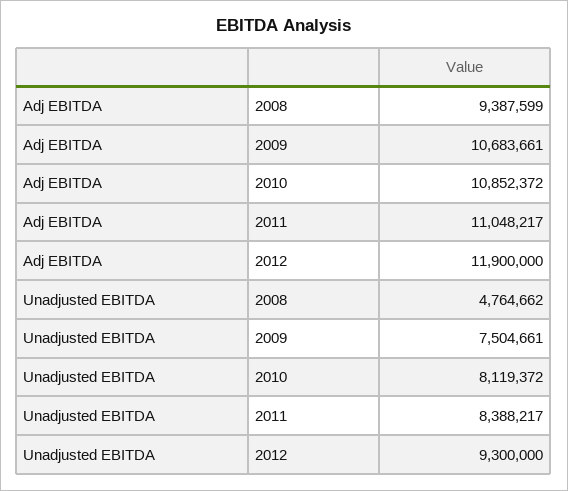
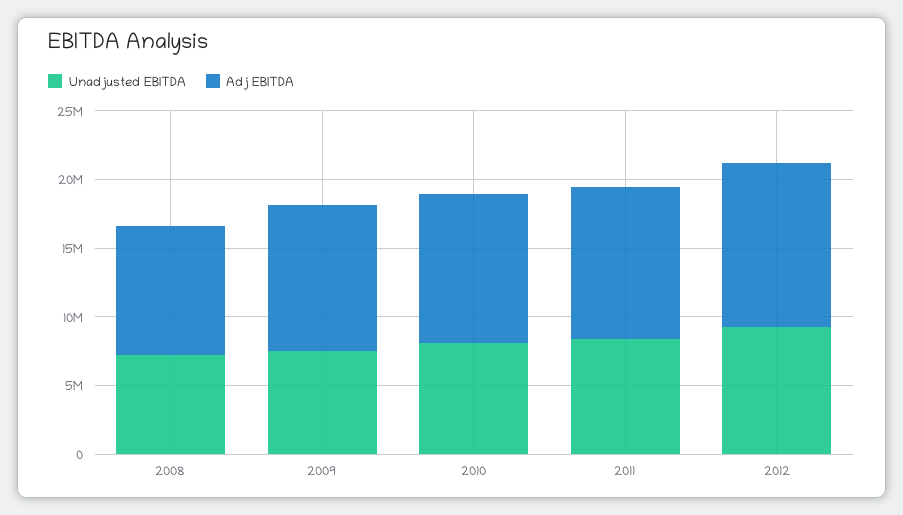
Unadjusted EBITDA, 2008: 4764662 -> 7000000

